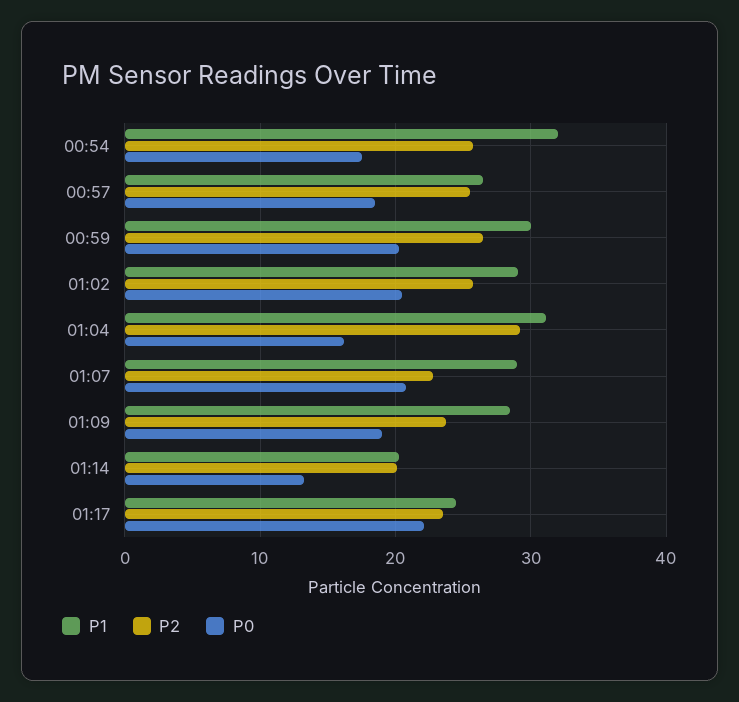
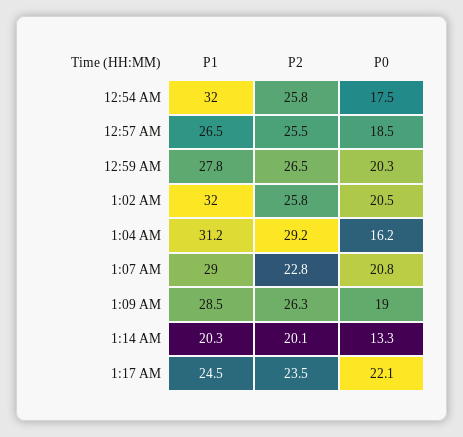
P1, 00:59: 30 -> 27.8
P1, 01:02: 29 -> 32
P2, 01:09: 24 -> 26.3

